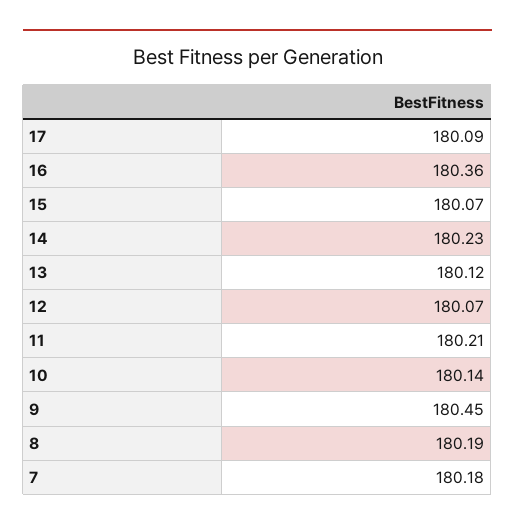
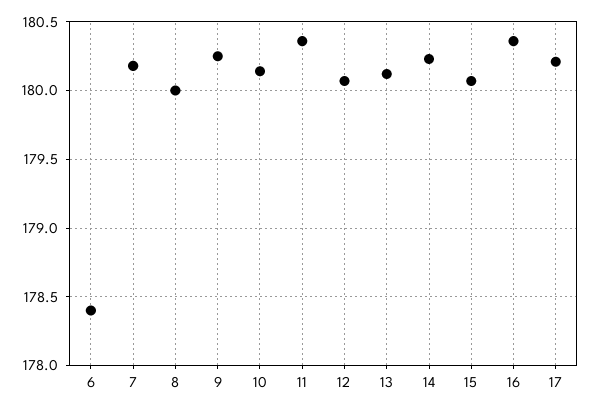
17: 180.09 -> 180.2
11: 180.21 -> 180.35
9: 180.45 -> 180.25
8: 180.19 -> 180
6: none -> 178.4

